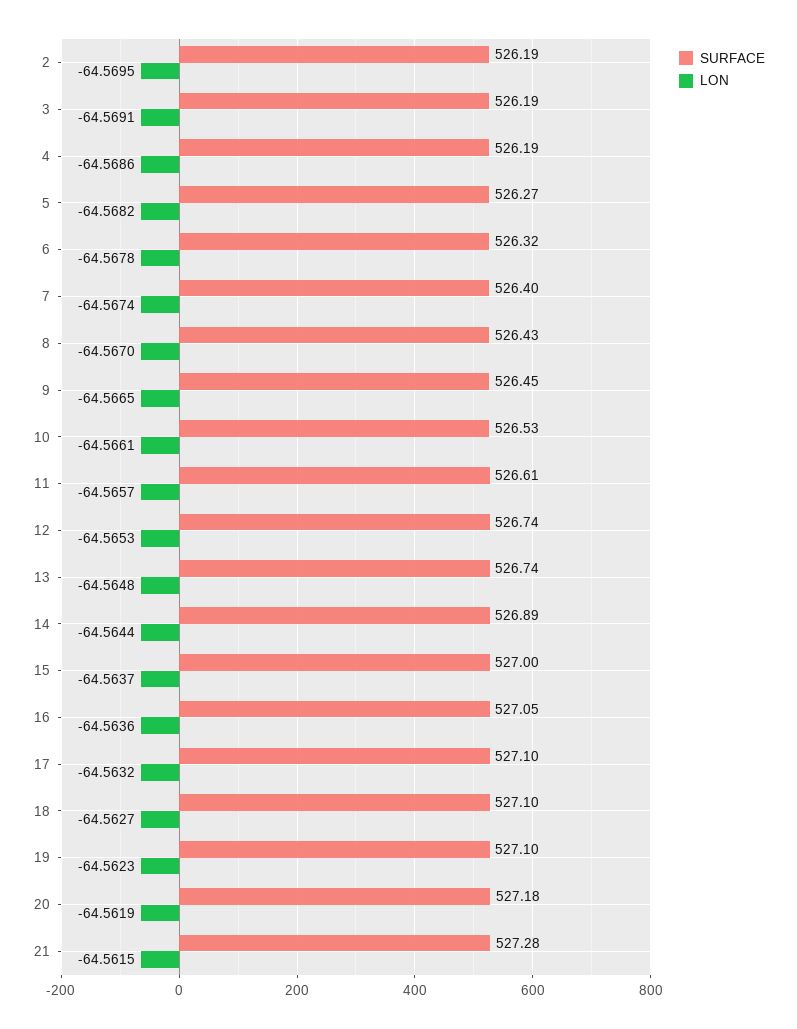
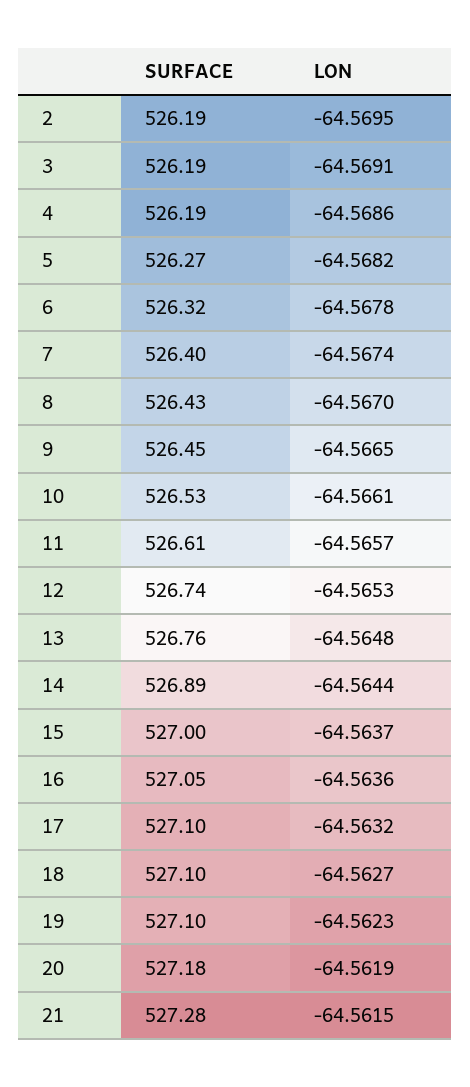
SURFACE, 13: 526.74 -> 526.76

